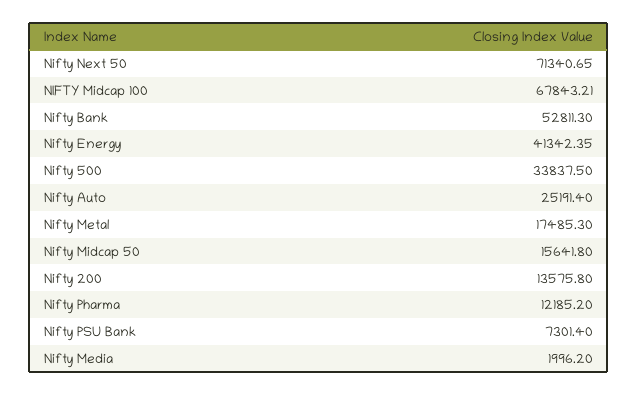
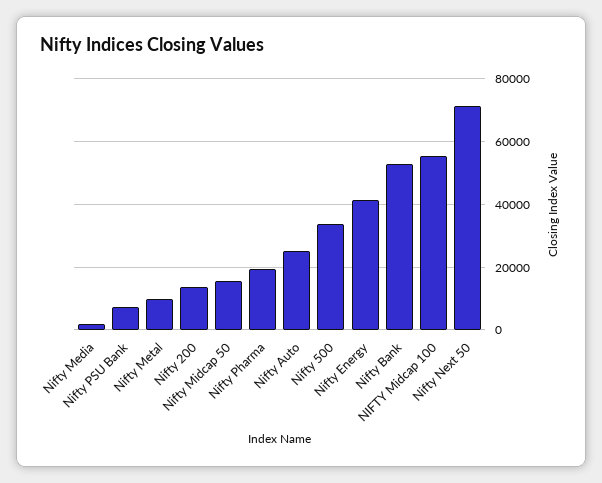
NIFTY Midcap 100: 67843.21 -> 56000
Nifty Metal: 17485.3 -> 10000
Nifty Pharma: 12185.2 -> 20000

